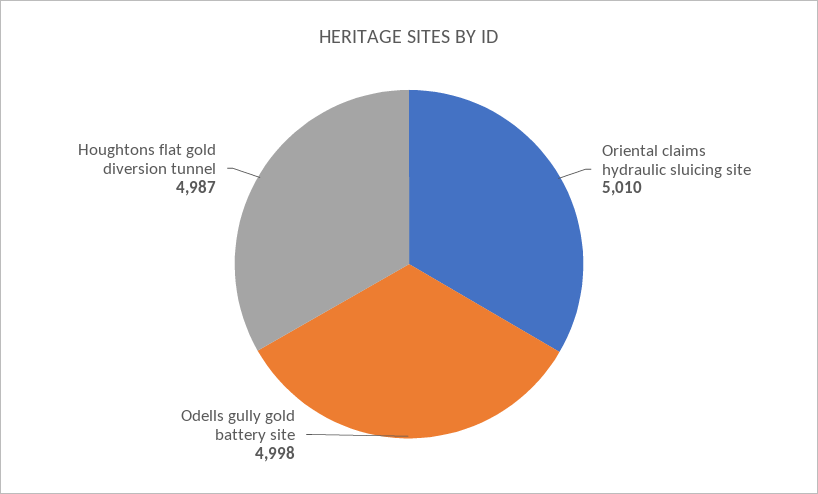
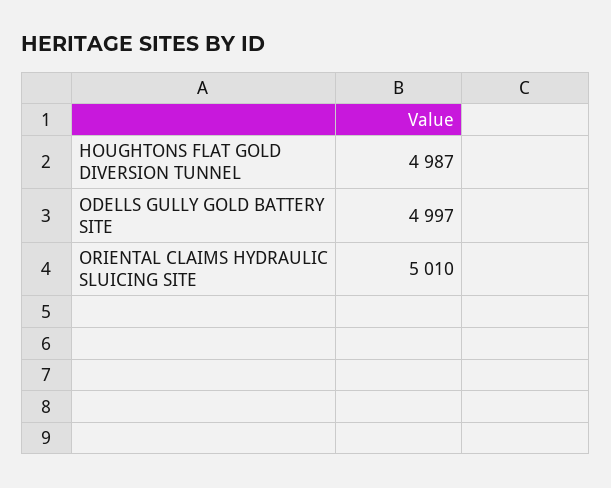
Odells gully gold battery site: 4998 -> 4997

